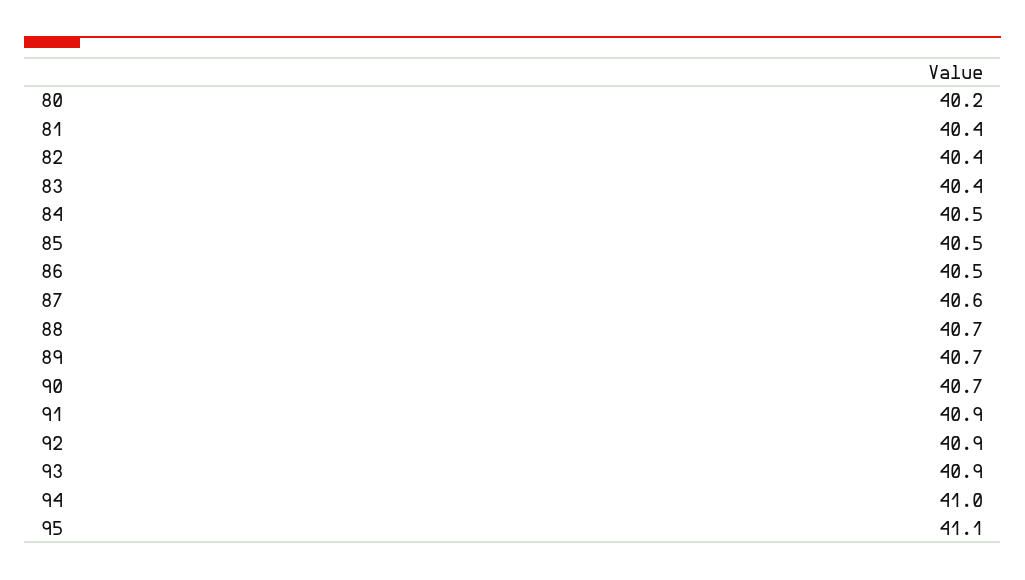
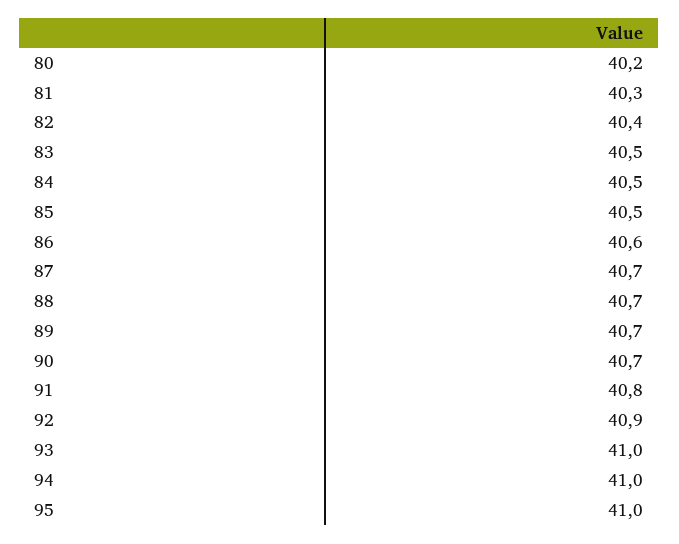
81: 40.4 -> 40.3
83: 40.4 -> 40.5
86: 40.5 -> 40.6
87: 40.6 -> 40.7
91: 40.9 -> 40.8
93: 40.9 -> 41
95: 41.1 -> 41

